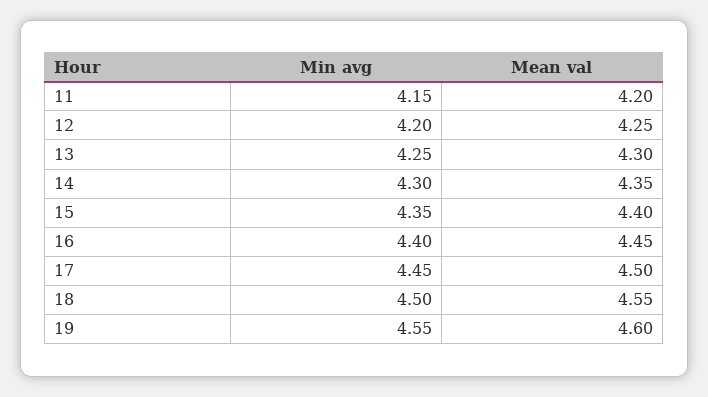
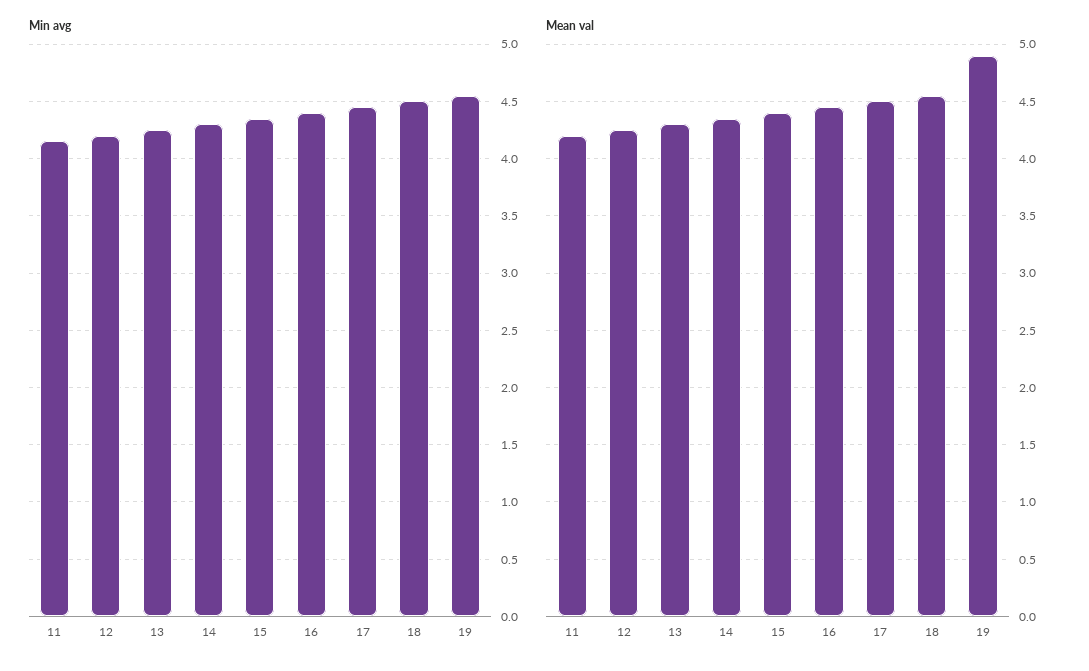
Mean val, 19: 4.6 -> 4.9

